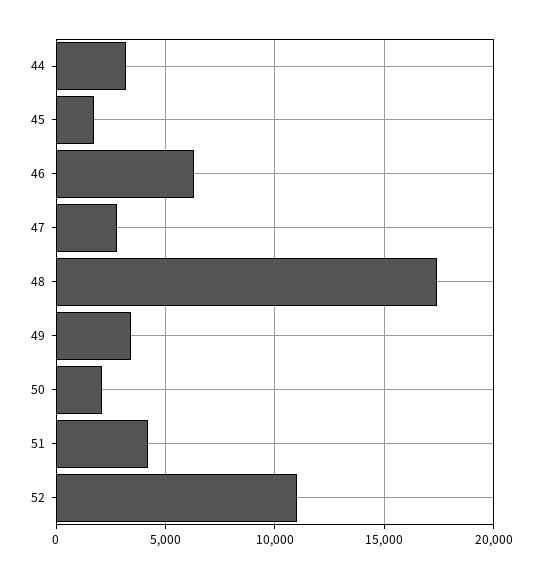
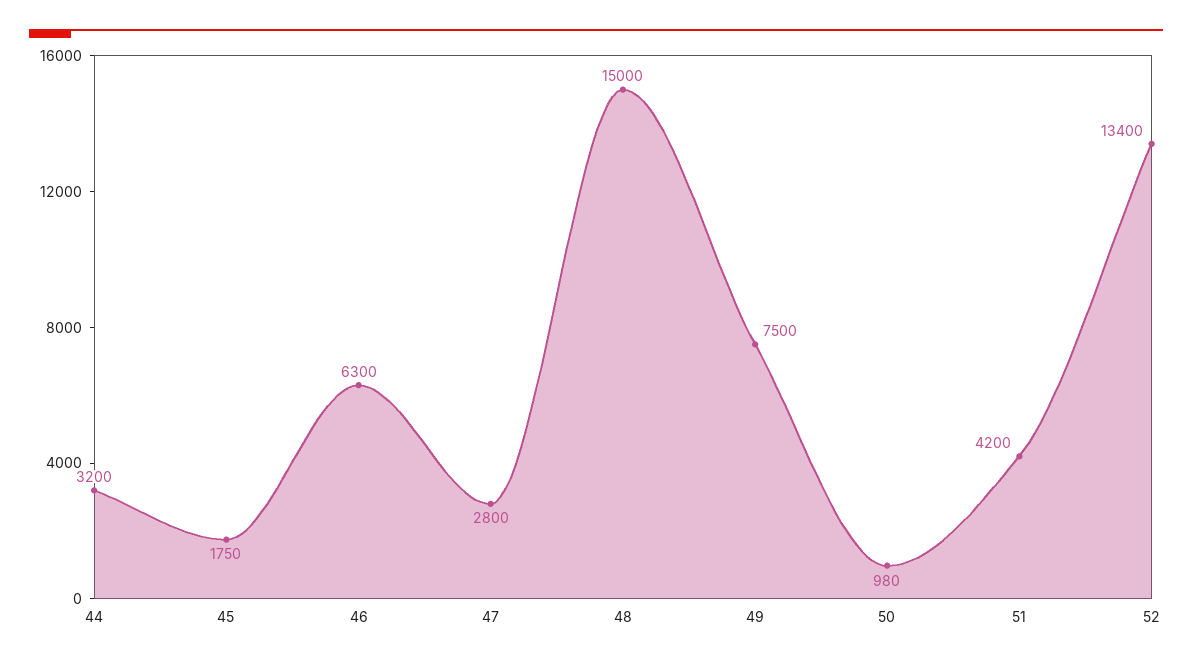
48: 17500 -> 15000
49: 3500 -> 7500
50: 2000 -> 980
52: 11000 -> 13400

